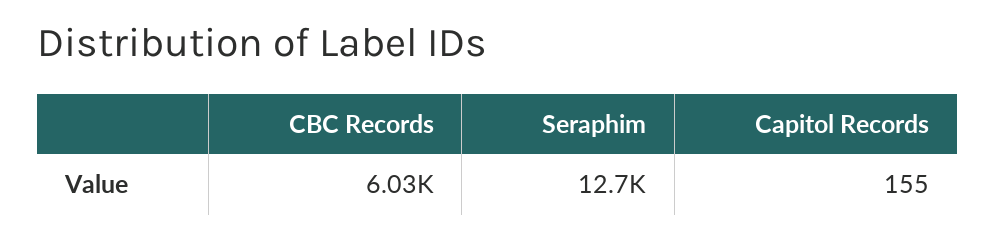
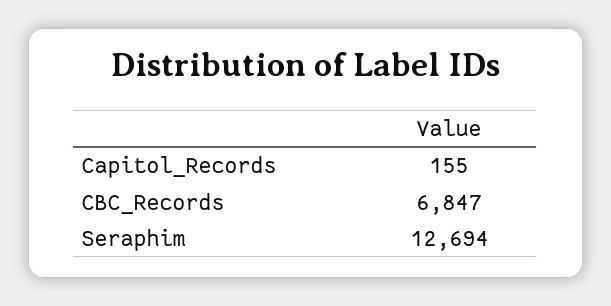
CBC Records: 6030 -> 6847

